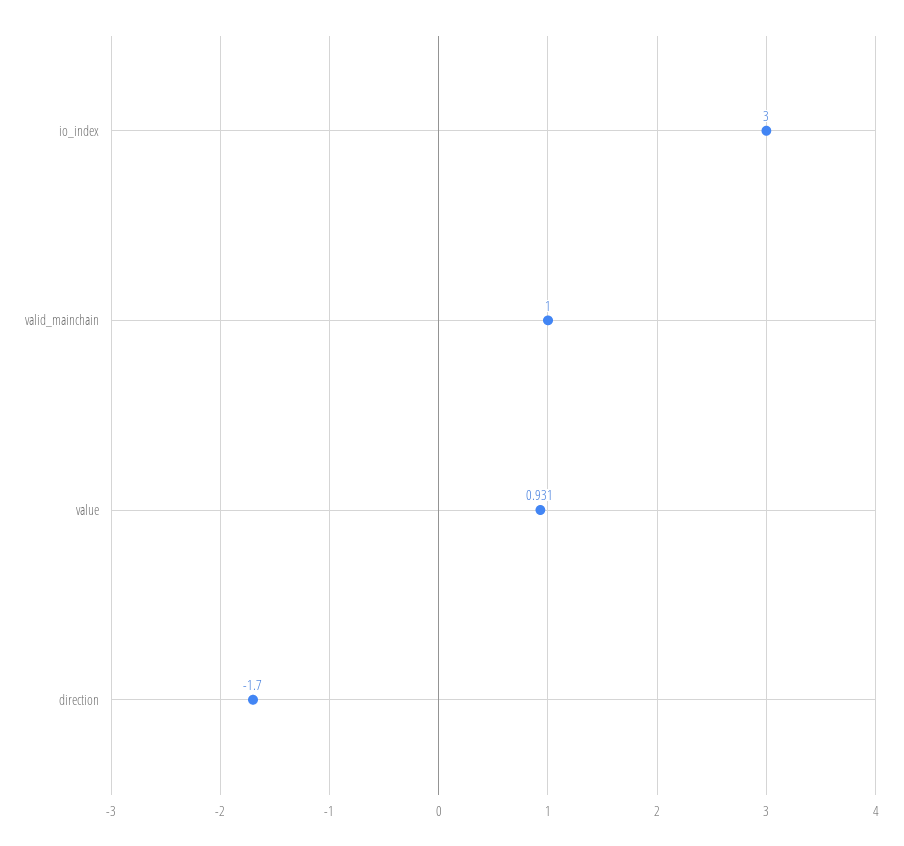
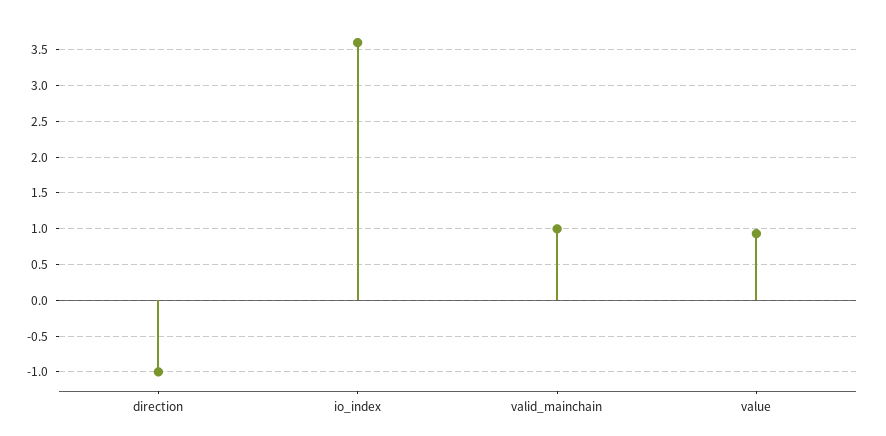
io_index: 3 -> 3.6
direction: -1.7 -> -1

